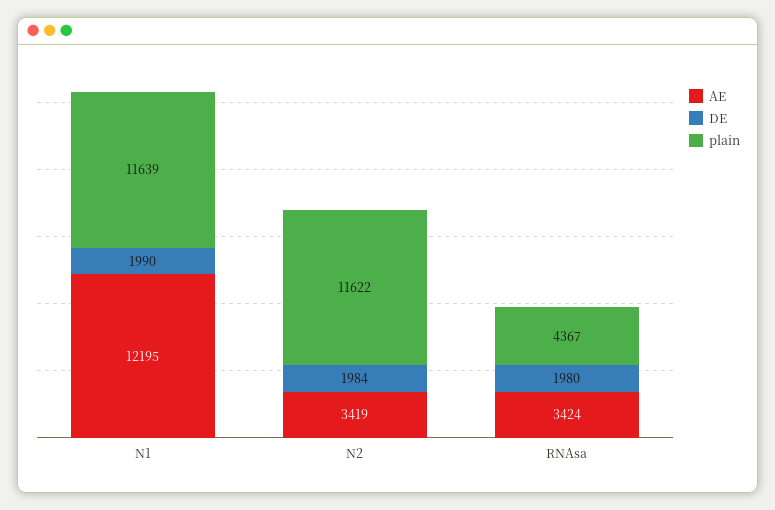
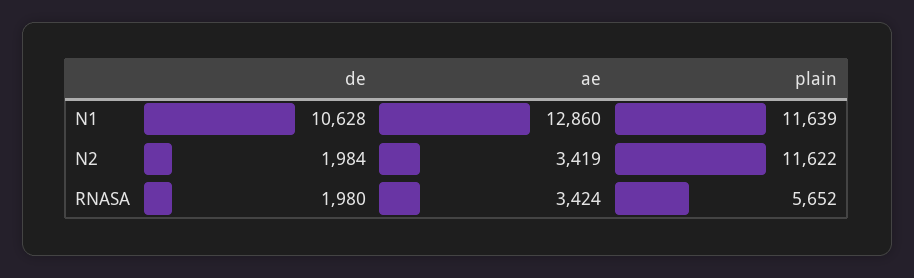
AE, N1: 12195 -> 12860
DE, N1: 1990 -> 10628
plain, RNAsa: 4367 -> 5652

